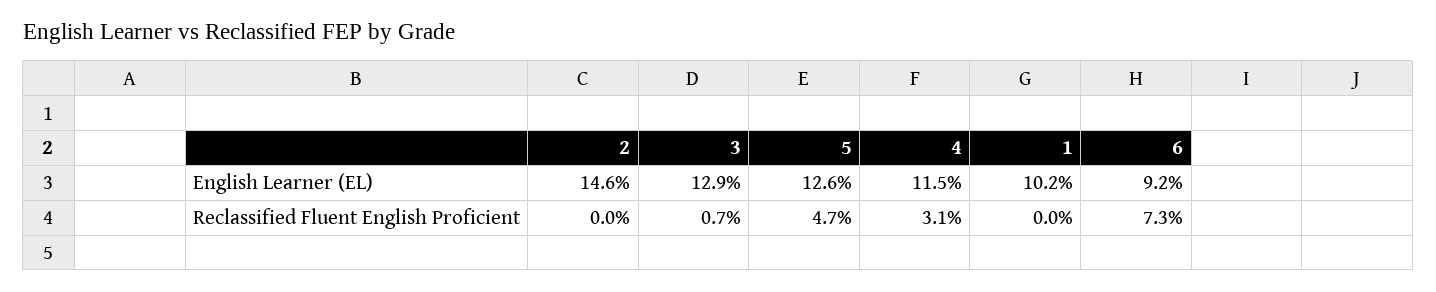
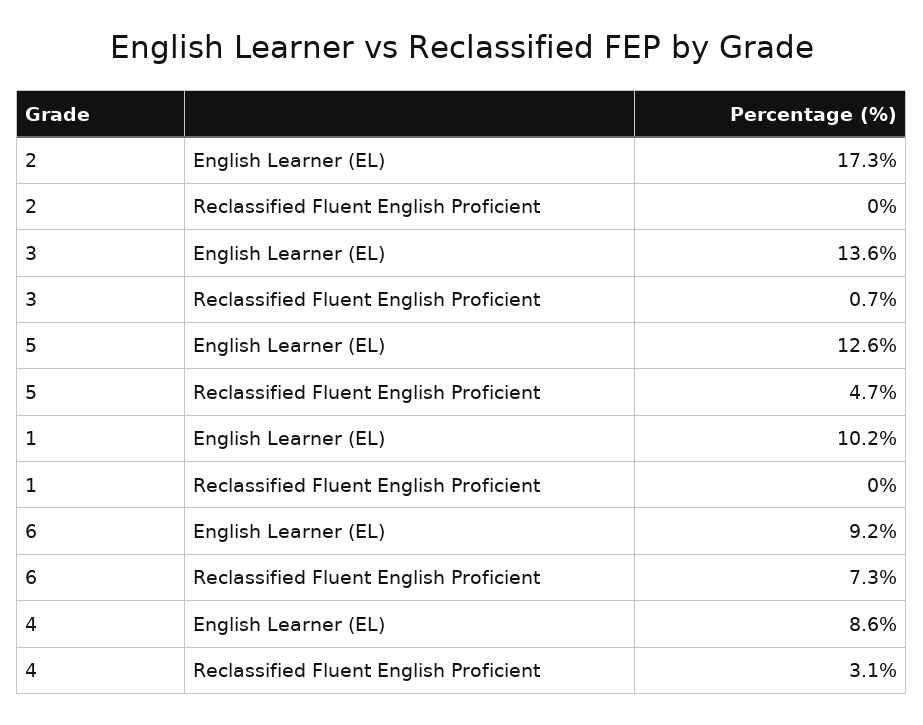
2, English Learner (EL): 14.6 -> 17.3
3, English Learner (EL): 12.9 -> 13.6
4, English Learner (EL): 11.5 -> 8.6

